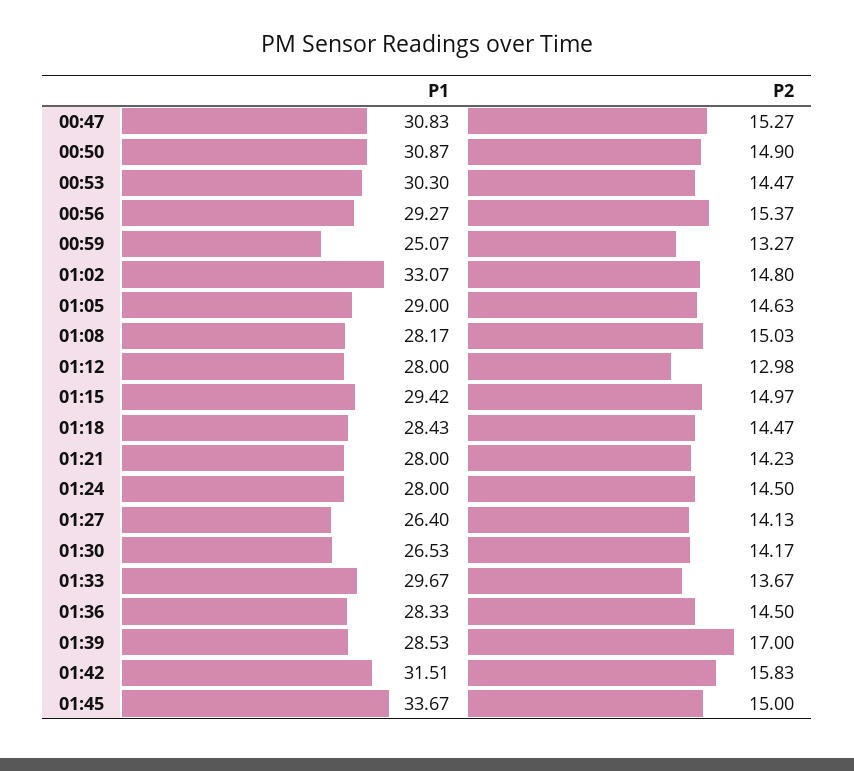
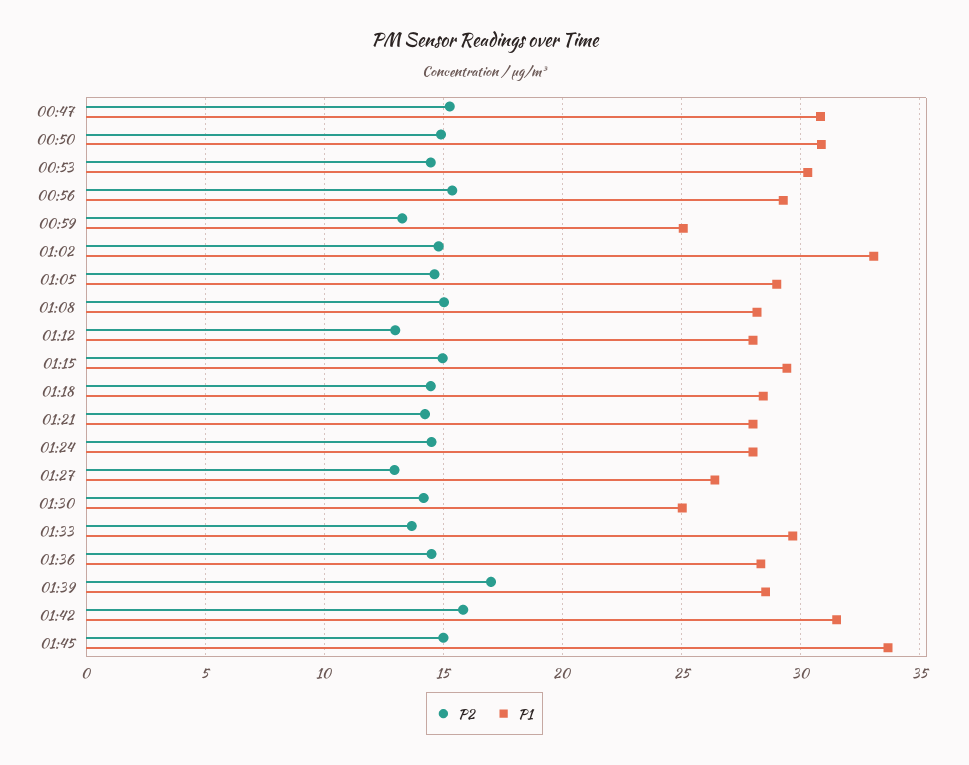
P2, 01:27: 14.13 -> 13
P1, 01:30: 26.53 -> 25

